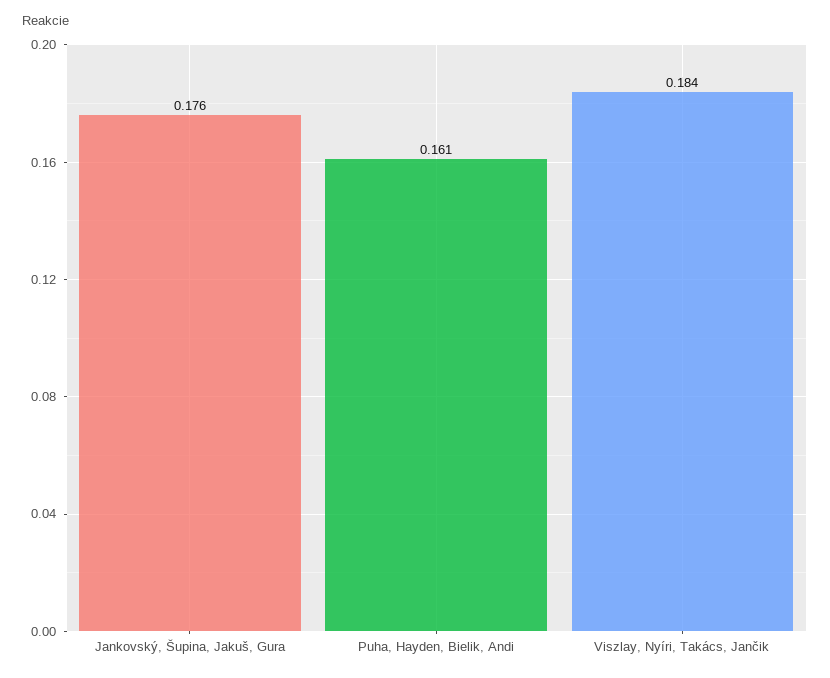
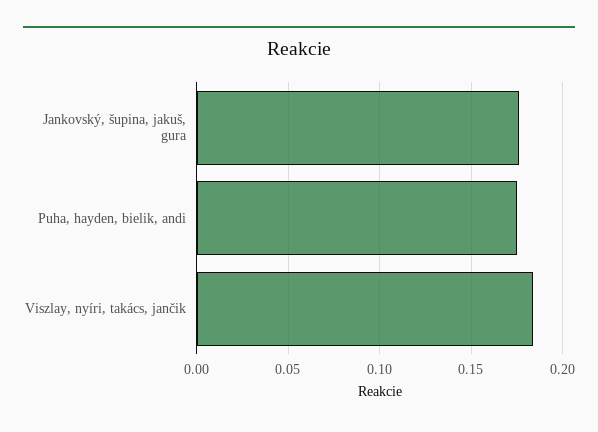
Puha, Hayden, Bielik, Andi: 0.161 -> 0.175

